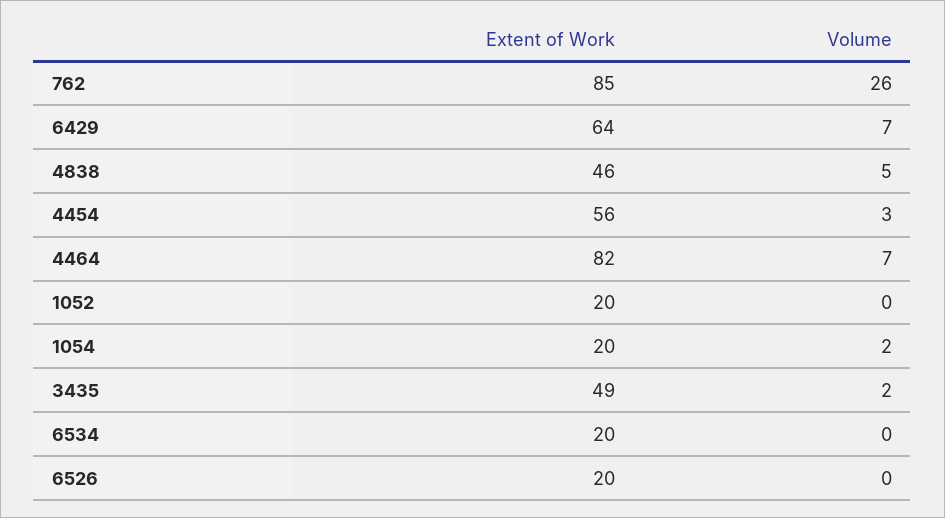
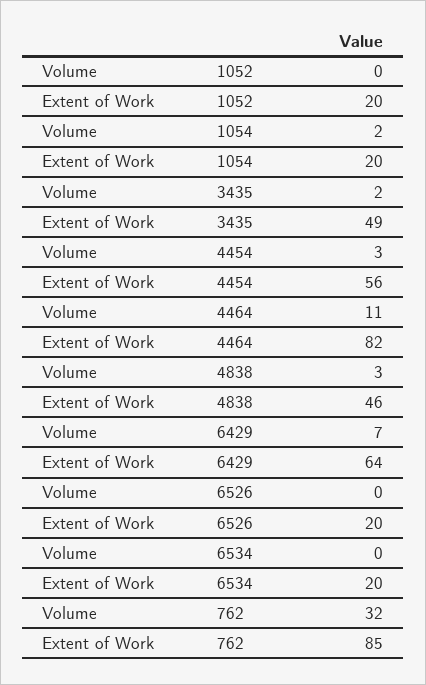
Volume, 762: 26 -> 32
Volume, 4838: 5 -> 3
Volume, 4464: 7 -> 11

